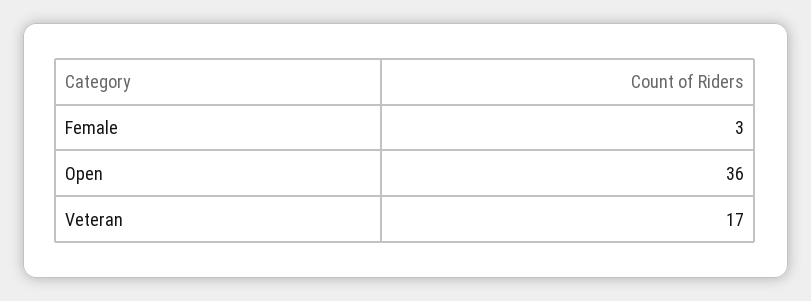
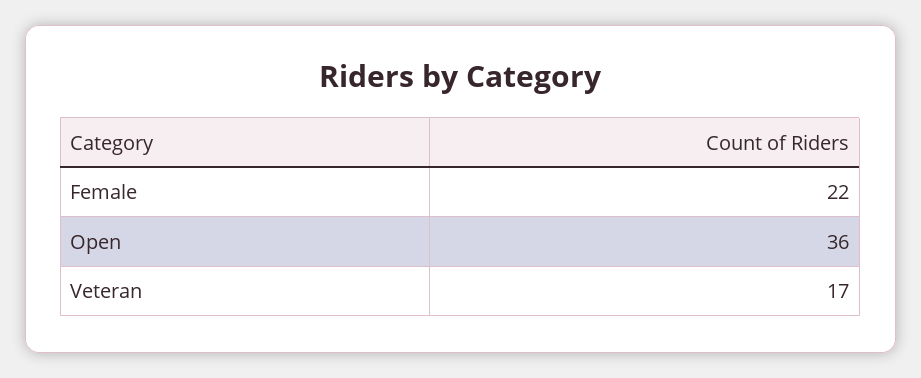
Female: 3 -> 22

